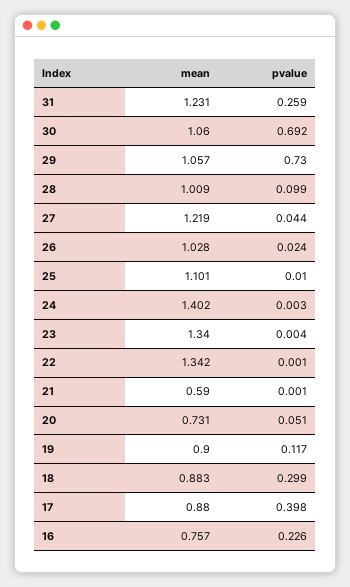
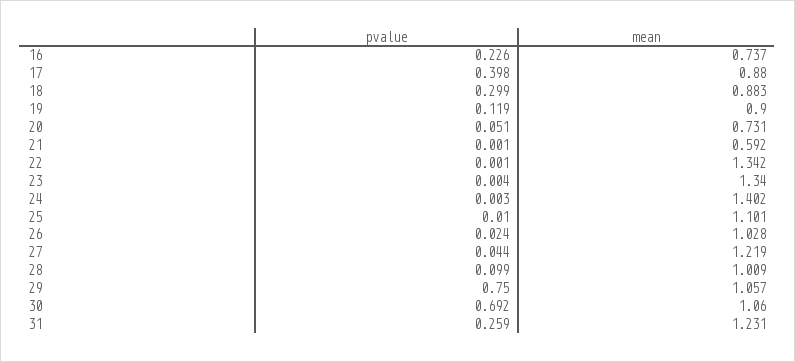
pvalue, 29: 0.73 -> 0.75
mean, 21: 0.59 -> 0.592
pvalue, 19: 0.117 -> 0.119
mean, 16: 0.757 -> 0.737

